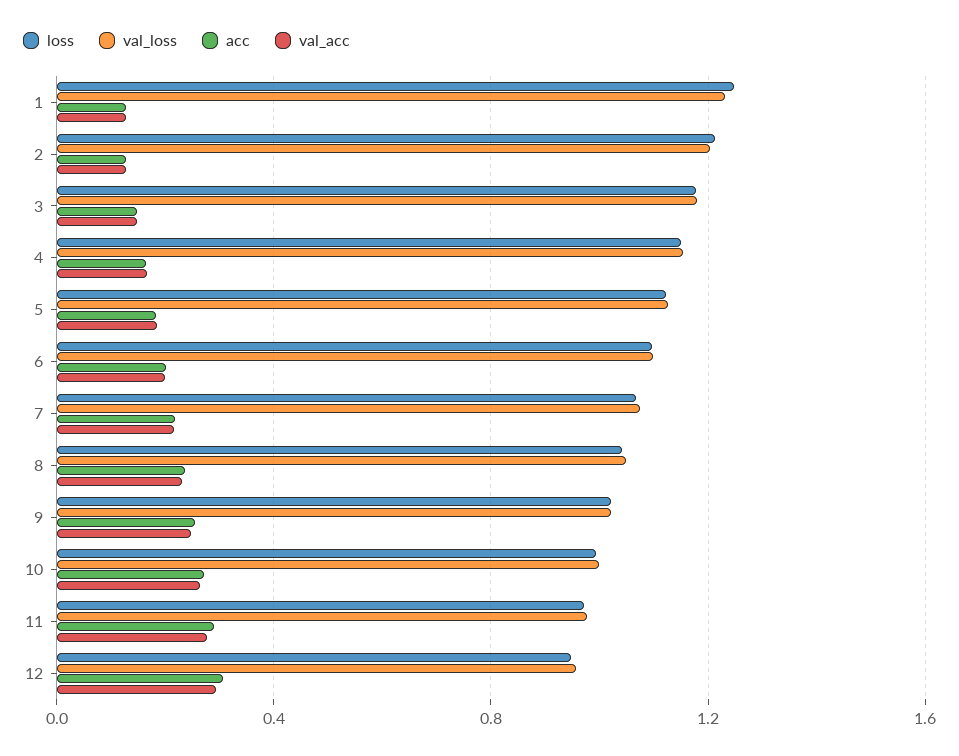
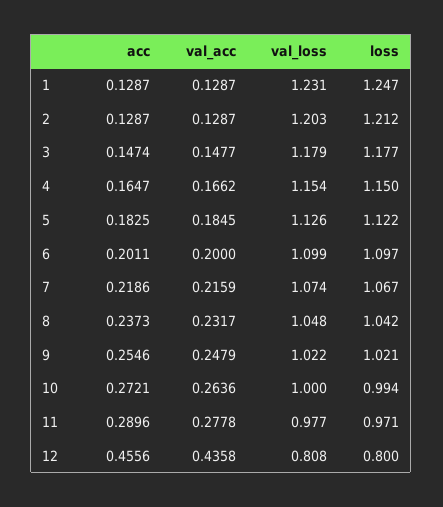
loss, 12: 0.95 -> 0.8
val_loss, 12: 0.95 -> 0.808
acc, 12: 0.3 -> 0.4556
val_acc, 12: 0.3 -> 0.4358

